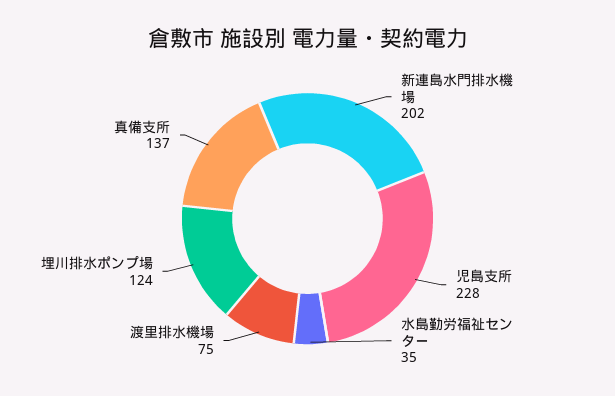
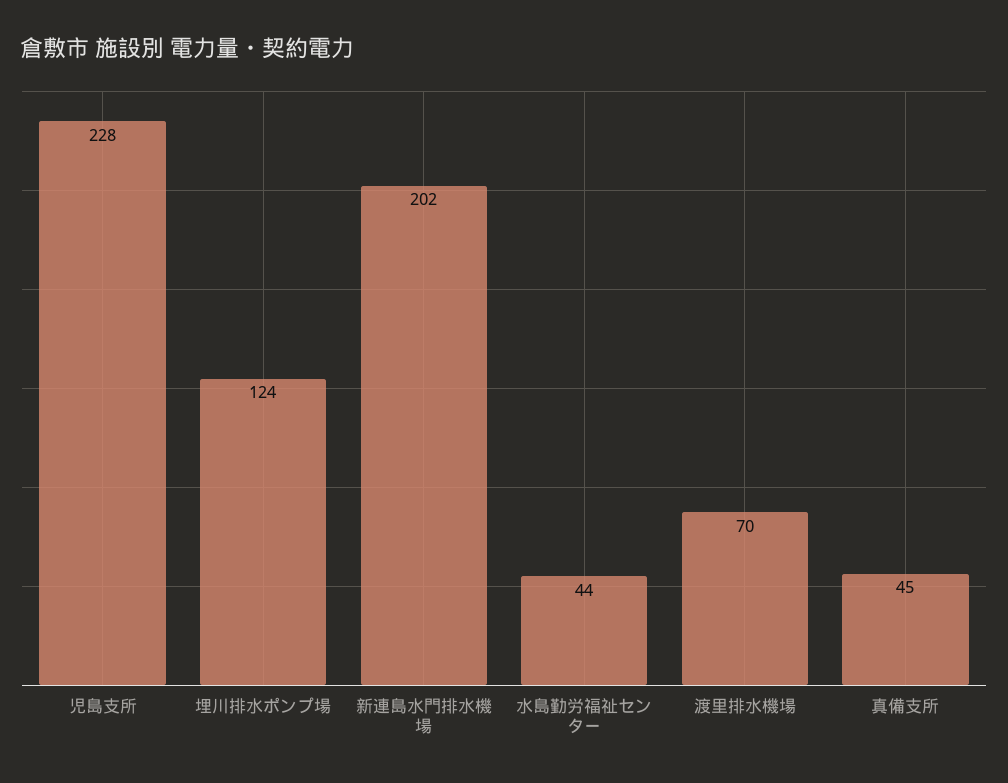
水島勤労福祉センター: 35 -> 44
渡里排水機場: 75 -> 70
真備支所: 137 -> 45

